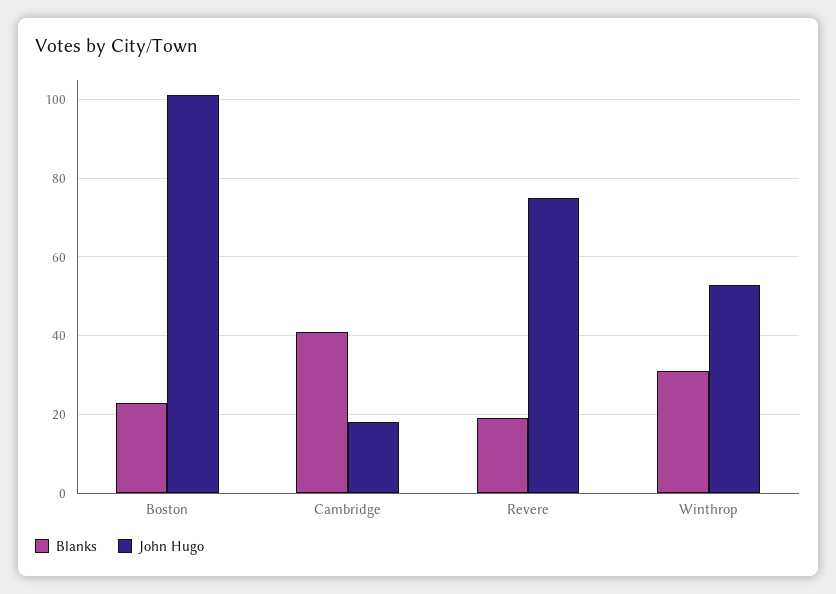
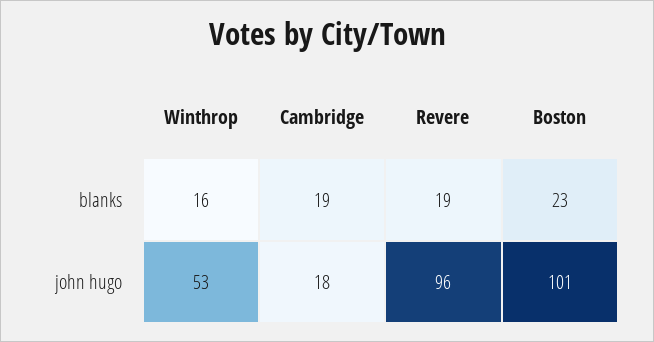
Blanks, Cambridge: 40 -> 19
John Hugo, Revere: 75 -> 96
Blanks, Winthrop: 30 -> 16

